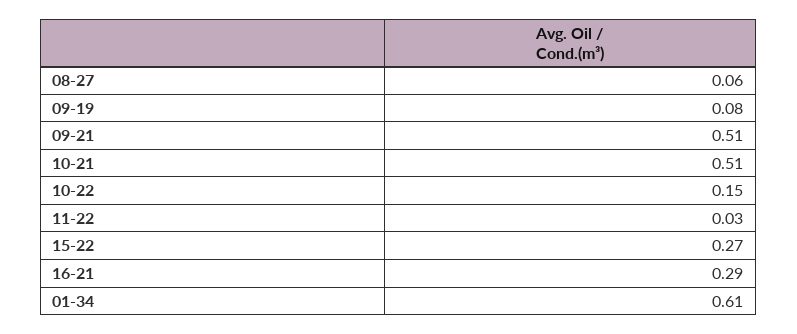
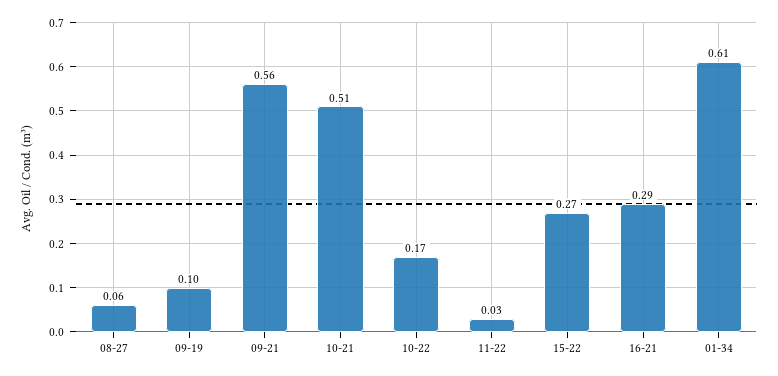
09-19: 0.08 -> 0.1
09-21: 0.51 -> 0.56
10-22: 0.15 -> 0.17

